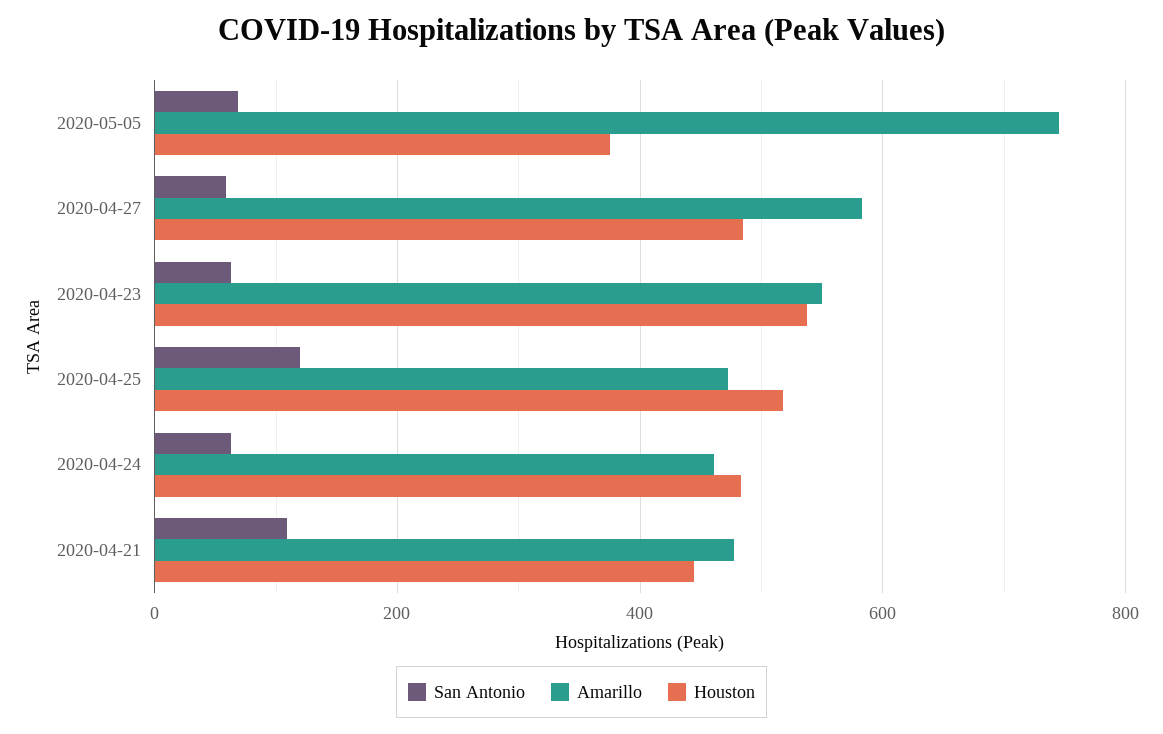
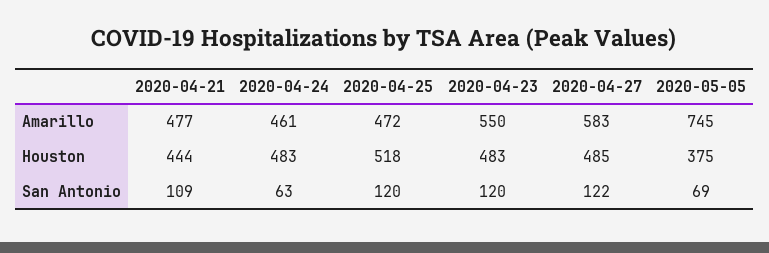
San Antonio, 2020-04-27: 60 -> 122
San Antonio, 2020-04-23: 60 -> 120
Houston, 2020-04-23: 540 -> 483

